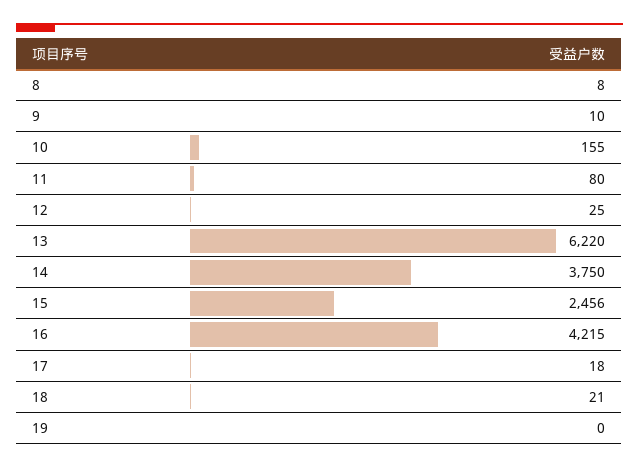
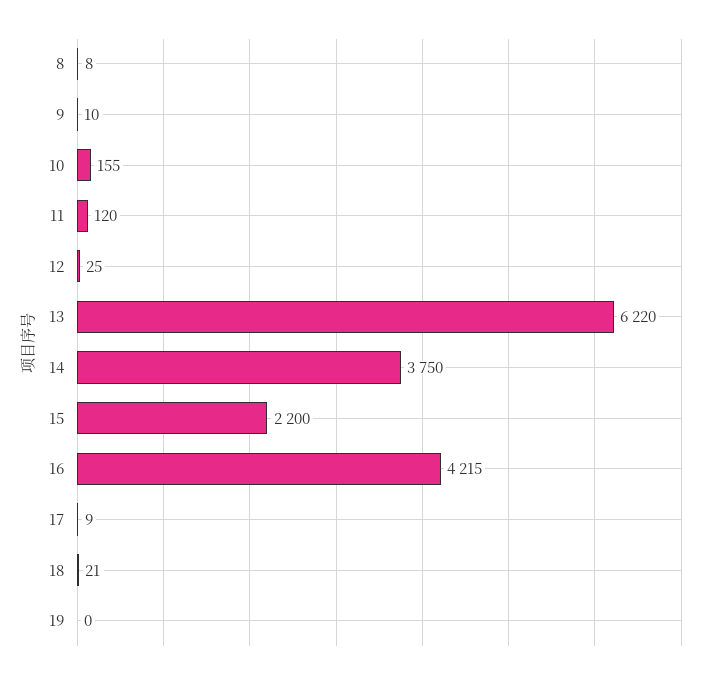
11: 80 -> 120
15: 2456 -> 2200
17: 18 -> 9

